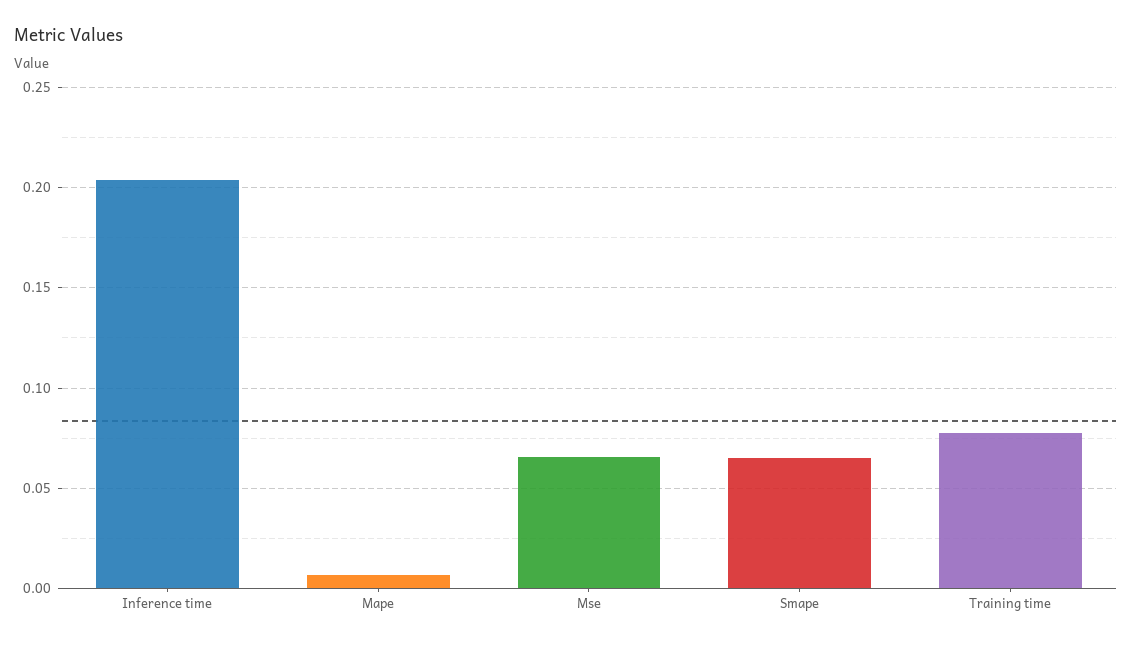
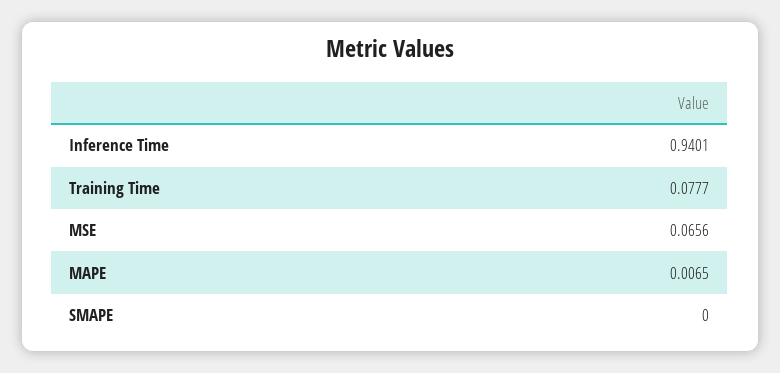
Inference time: 0.205 -> 0.9401
Smape: 0.065 -> 0

